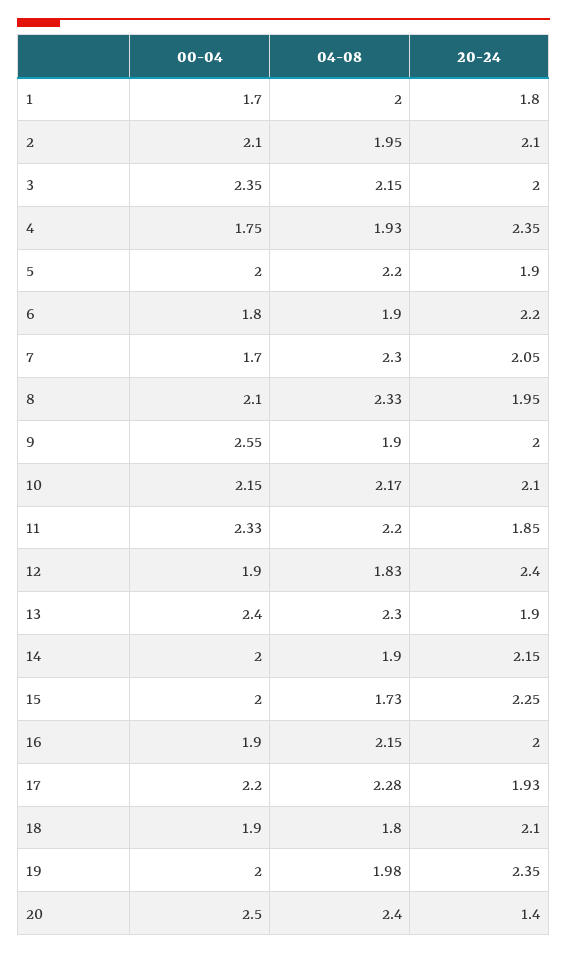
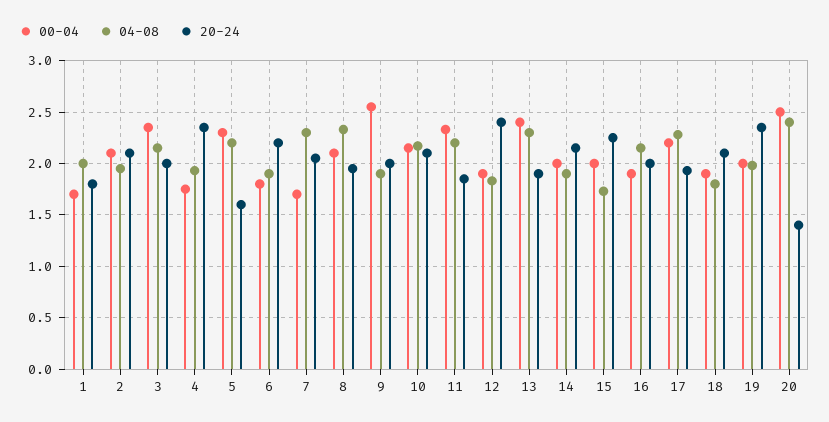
00-04, 5: 2 -> 2.3
20-24, 5: 1.9 -> 1.6

